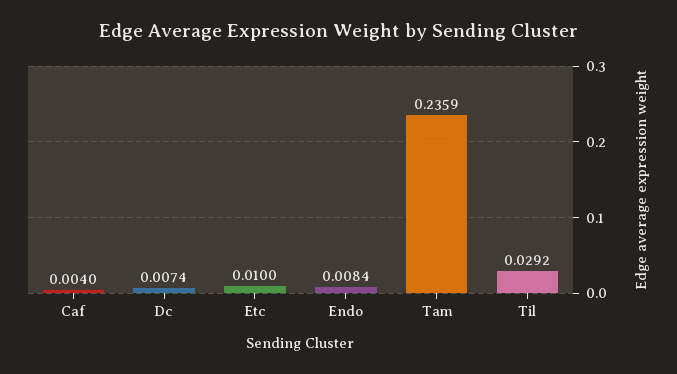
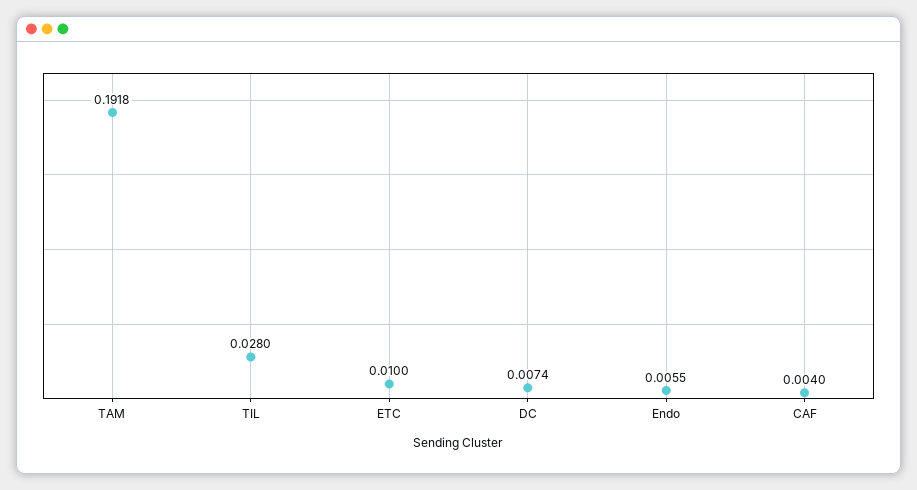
Endo: 0.0084 -> 0.0055
Tam: 0.2359 -> 0.1918
Til: 0.0292 -> 0.028

